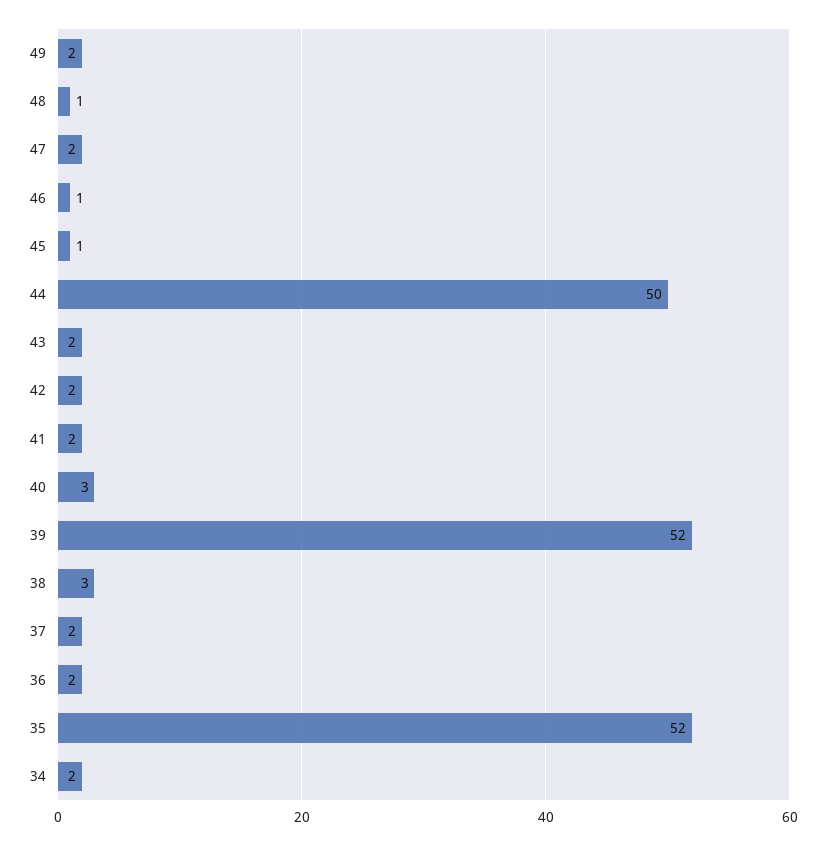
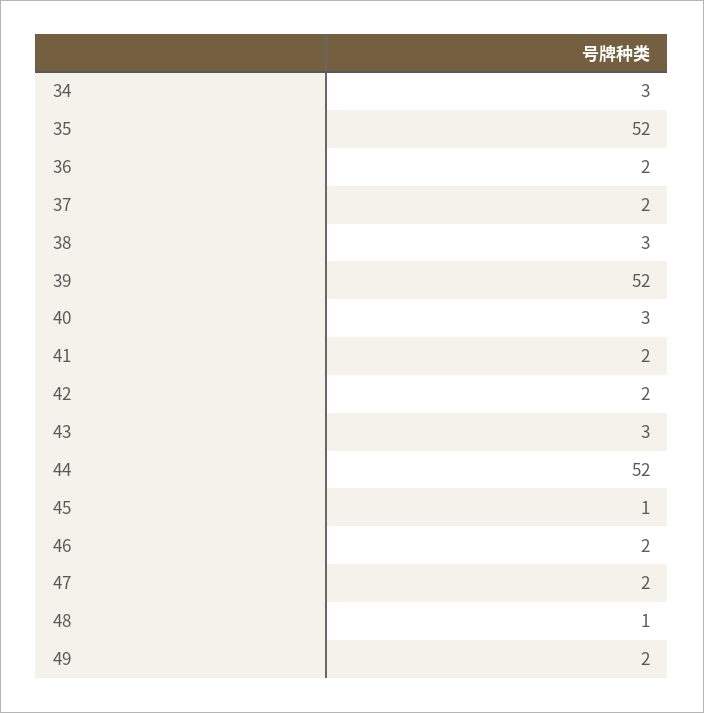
46: 1 -> 2
44: 50 -> 52
43: 2 -> 3
34: 2 -> 3

